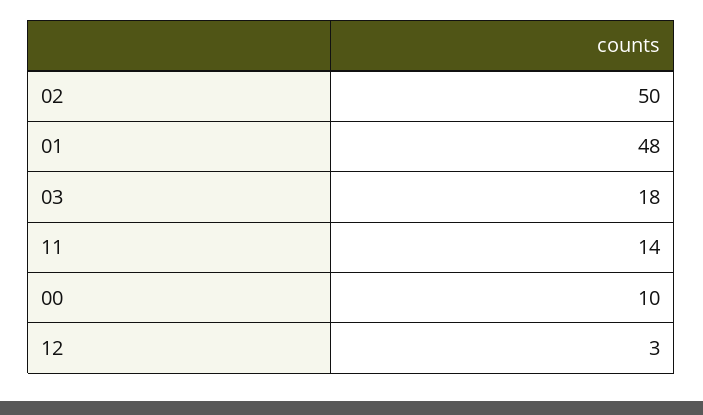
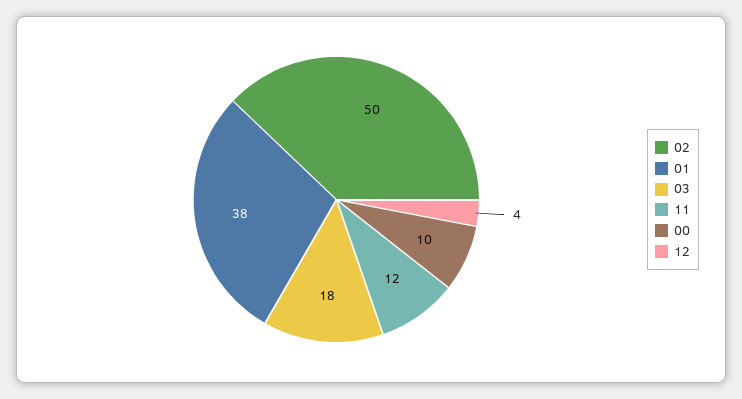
01: 48 -> 38
11: 14 -> 12
12: 3 -> 4

